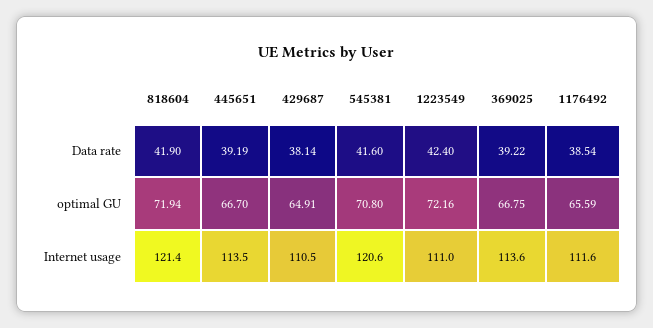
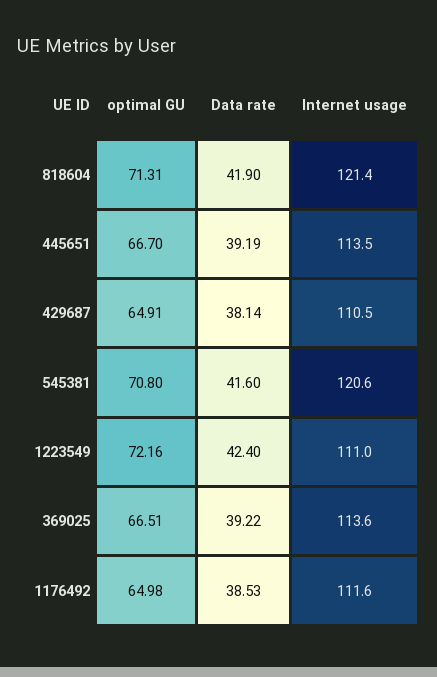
1176492, Data rate: 38.54 -> 38.53
818604, optimal GU: 71.94 -> 71.31
369025, optimal GU: 66.75 -> 66.51
1176492, optimal GU: 65.59 -> 64.98

